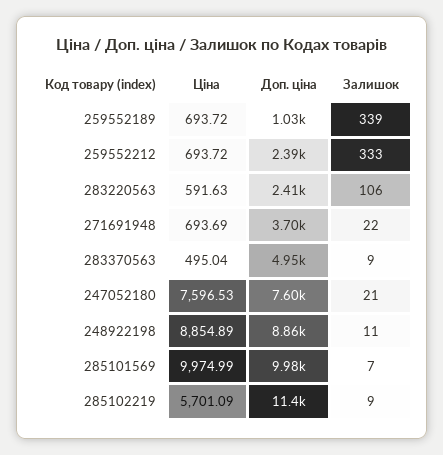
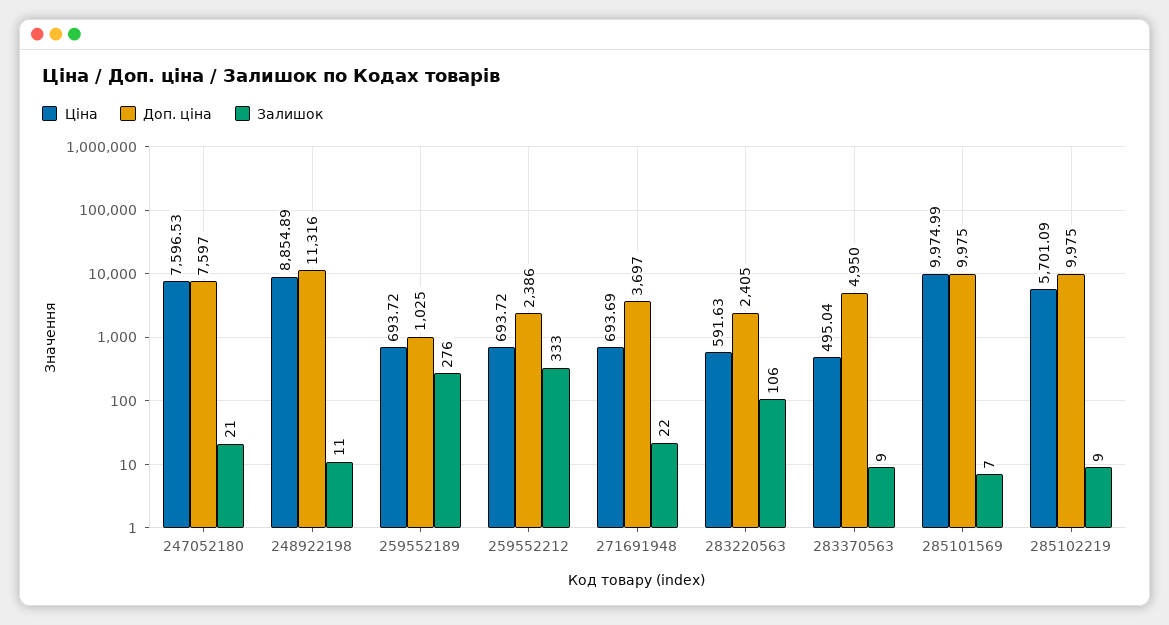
Залишок, 259552189: 339 -> 276
Доп. ціна, 248922198: 8860 -> 11316
Доп. ціна, 285102219: 11400 -> 9975

